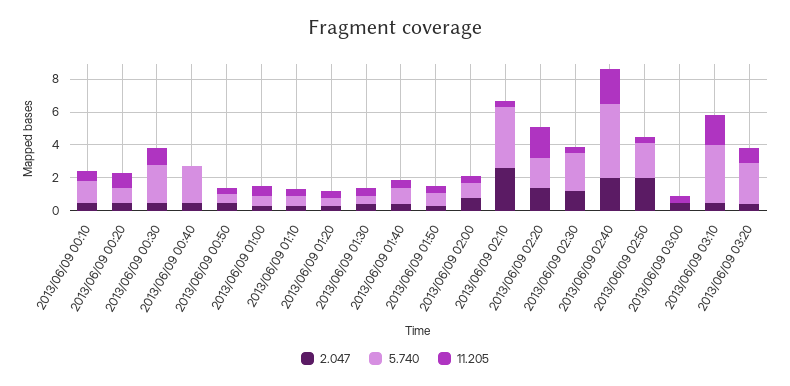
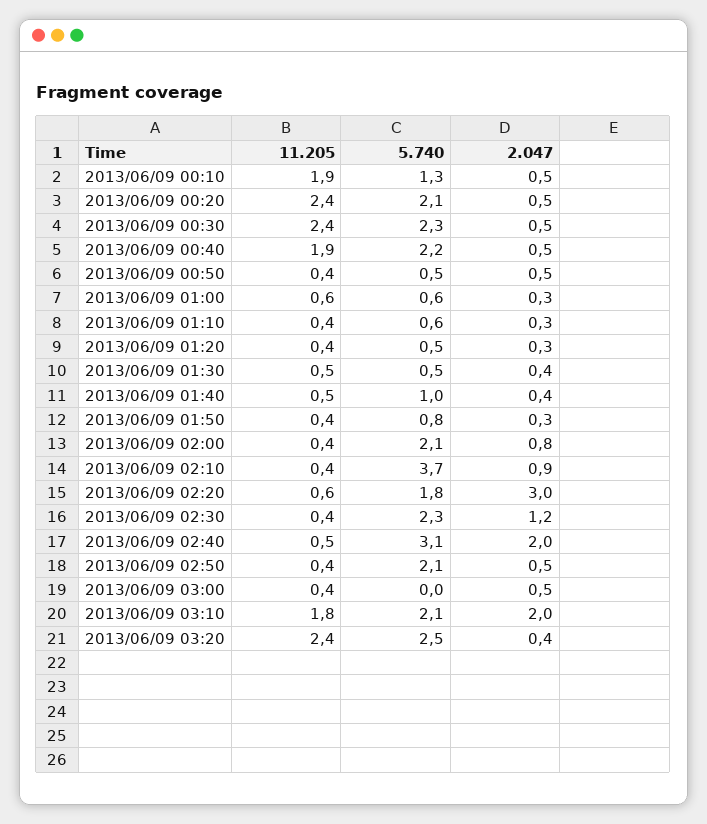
11.205, 2013/06/09 00:10: 0.5 -> 1.9
5.740, 2013/06/09 00:20: 1 -> 2.1
11.205, 2013/06/09 00:20: 1 -> 2.4
11.205, 2013/06/09 00:30: 1 -> 2.4
11.205, 2013/06/09 00:40: 0 -> 1.9
5.740, 2013/06/09 02:00: 1 -> 2.1
2.047, 2013/06/09 02:10: 2.5 -> 0.9
2.047, 2013/06/09 02:20: 1.5 -> 3
11.205, 2013/06/09 02:20: 2 -> 0.6
5.740, 2013/06/09 02:40: 4.5 -> 3.1
11.205, 2013/06/09 02:40: 2 -> 0.5
2.047, 2013/06/09 02:50: 2 -> 0.5
2.047, 2013/06/09 03:10: 0.5 -> 2
5.740, 2013/06/09 03:10: 3.5 -> 2.1
11.205, 2013/06/09 03:20: 1 -> 2.4

